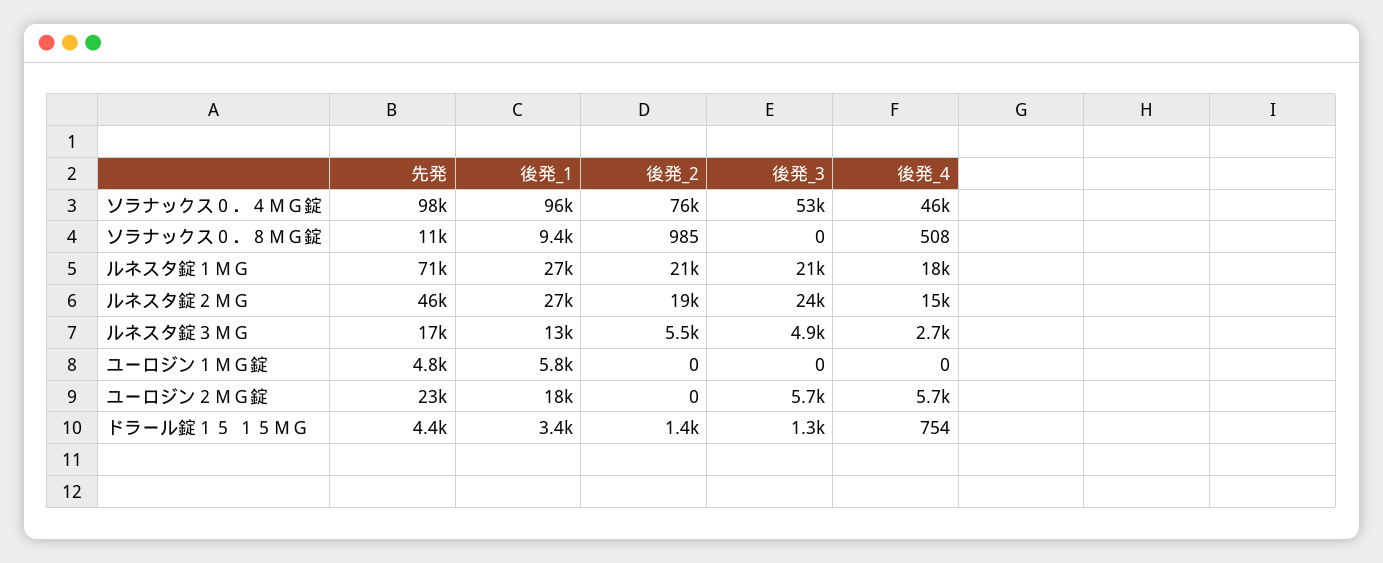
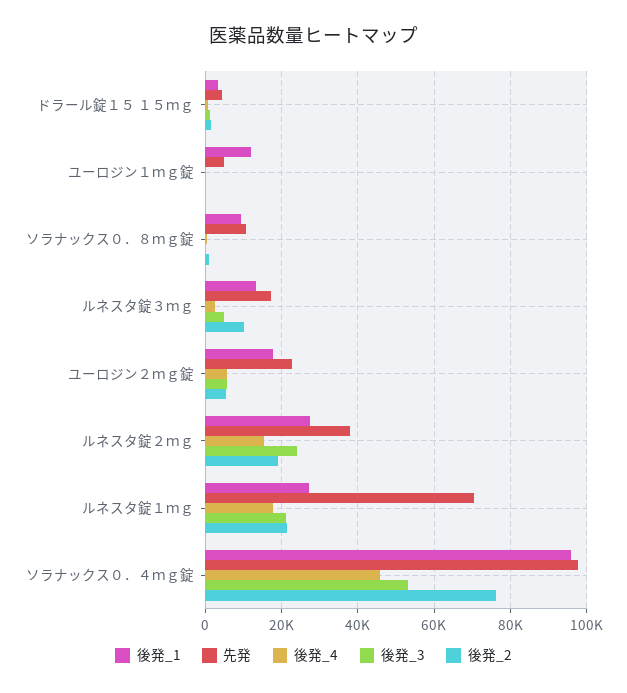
先発, ルネスタ錠２ＭＧ: 46000 -> 38000
後発_2, ルネスタ錠３ＭＧ: 5500 -> 10000
後発_1, ユーロジン１ＭＧ錠: 5800 -> 12000
後発_2, ユーロジン２ＭＧ錠: 0 -> 6000

